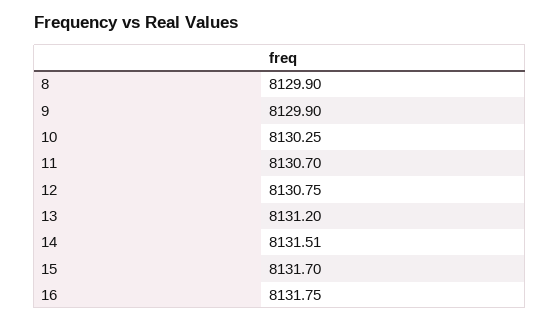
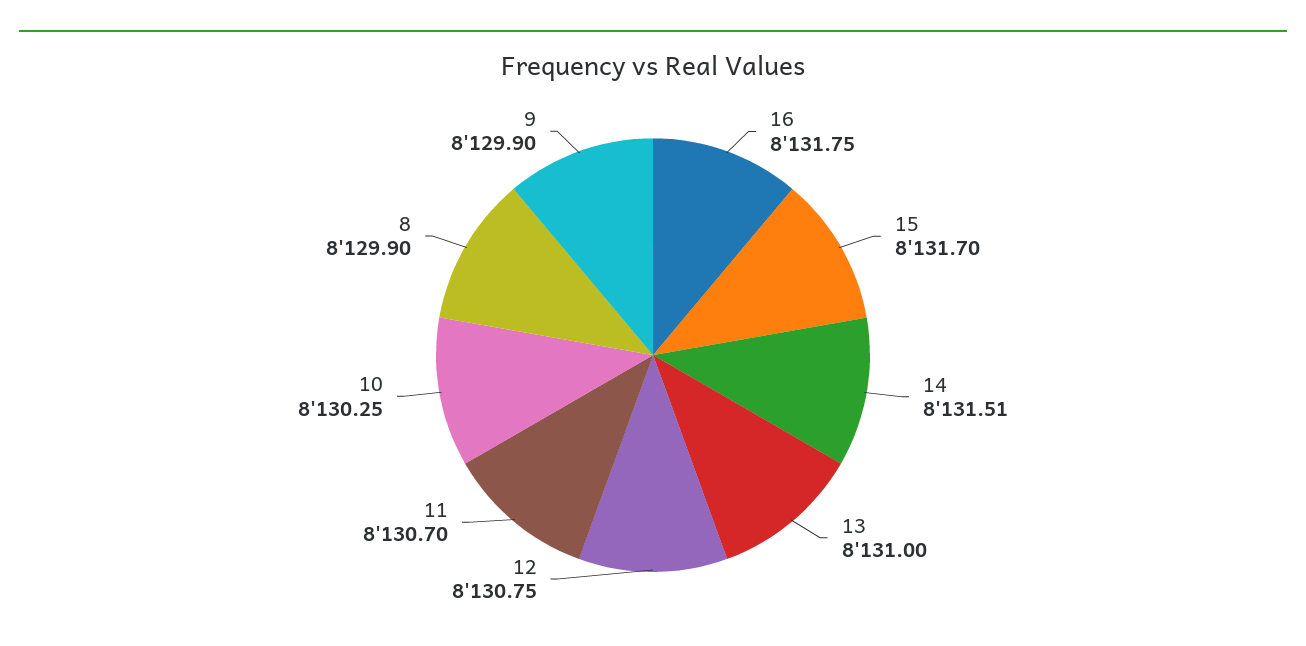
13: 8131.2 -> 8131

